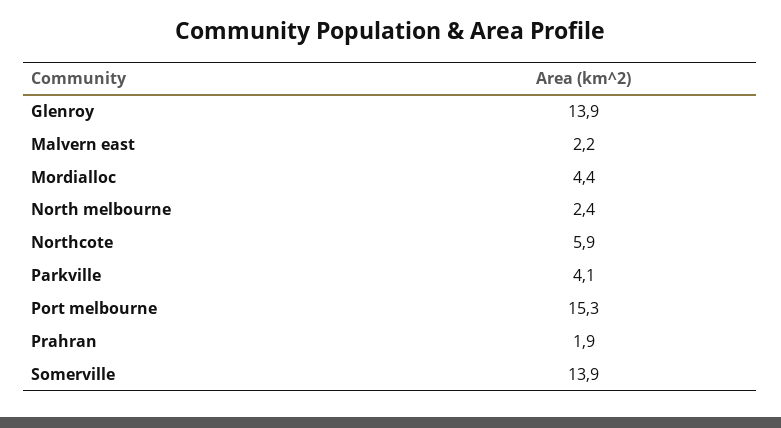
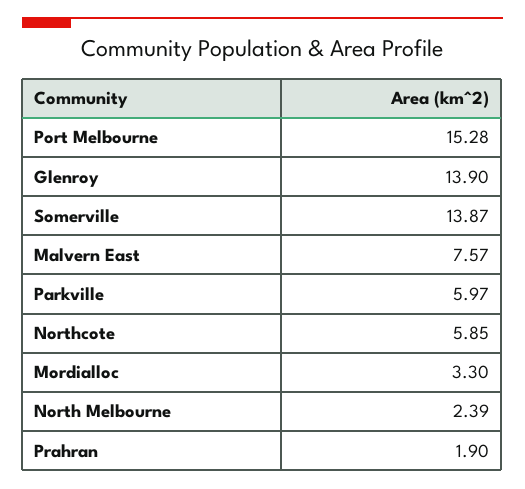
Malvern east: 2.2 -> 7.57
Mordialloc: 4.4 -> 3.3
Parkville: 4.1 -> 5.97

